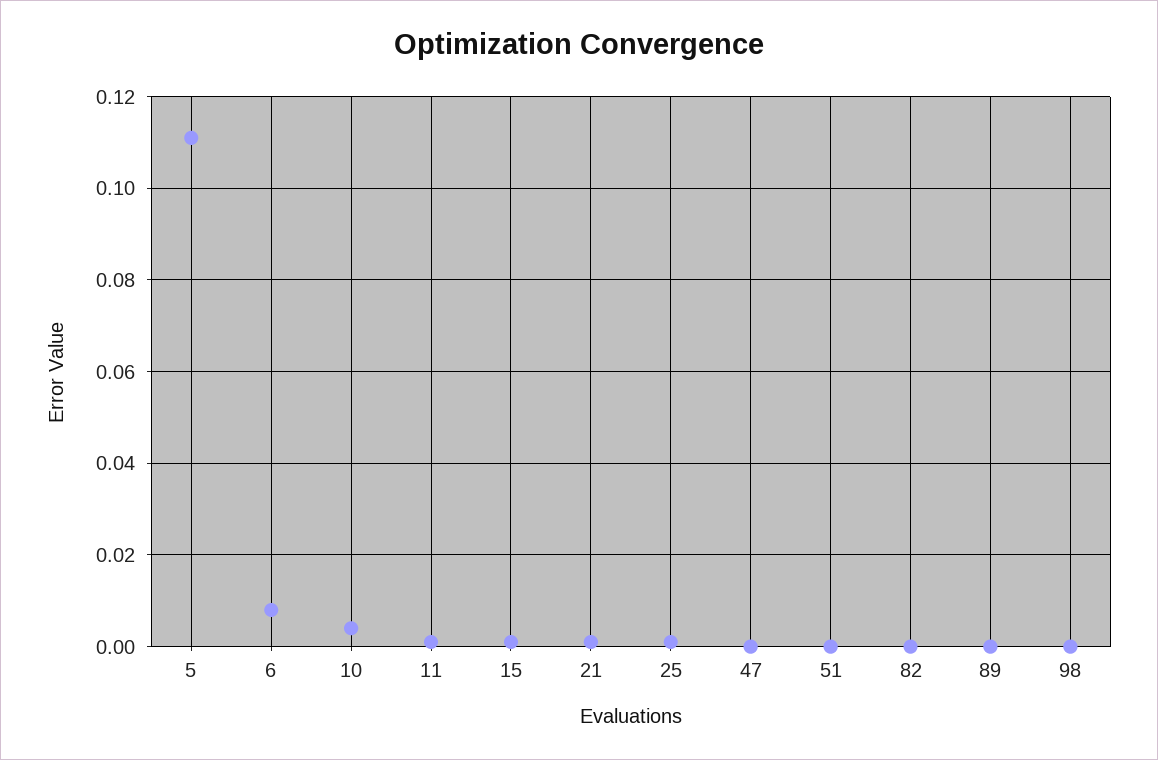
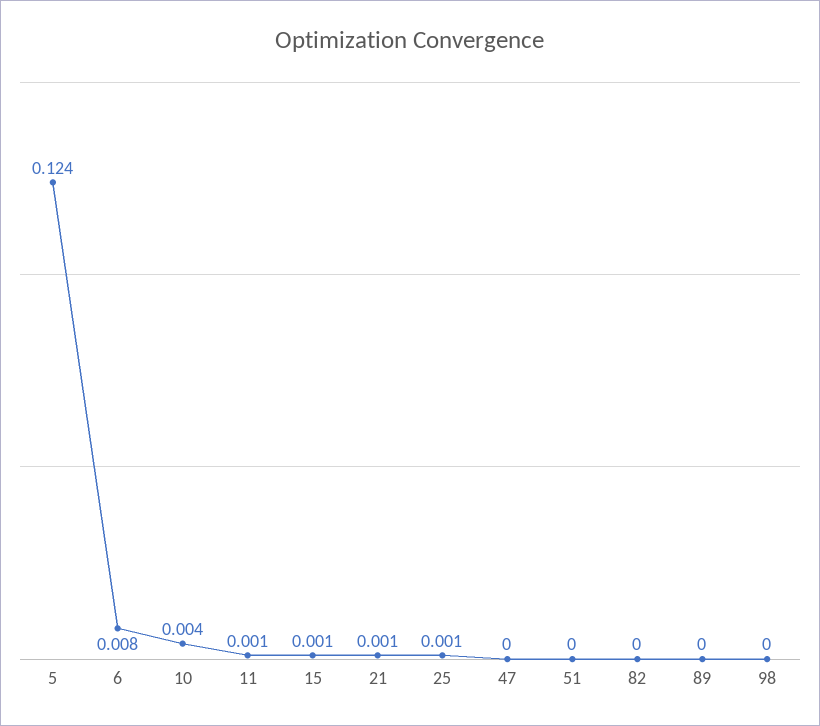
5: 0.11 -> 0.124

